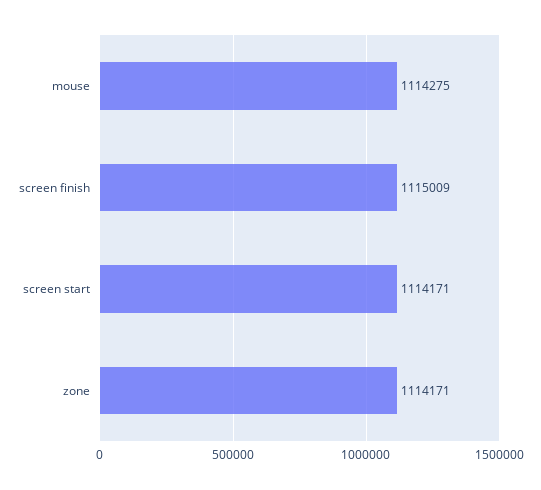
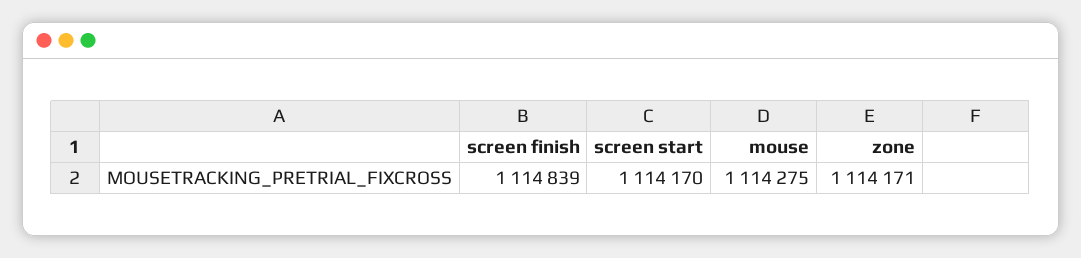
screen finish: 1115009 -> 1114839
screen start: 1114171 -> 1114170

